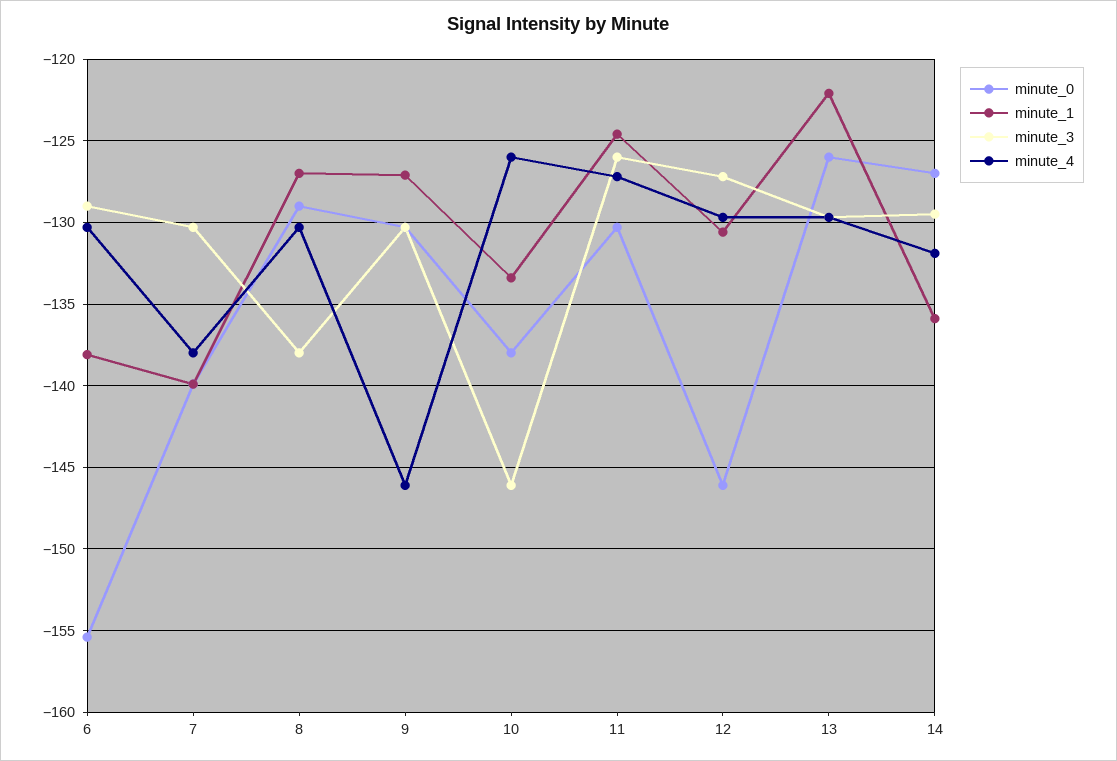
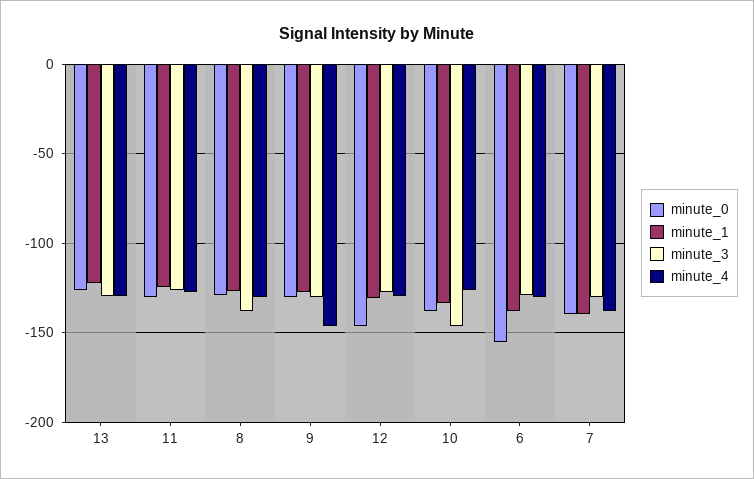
minute_0, 14: -127 -> none
minute_1, 14: -136 -> none
minute_3, 14: -129.5 -> none
minute_4, 14: -132 -> none

